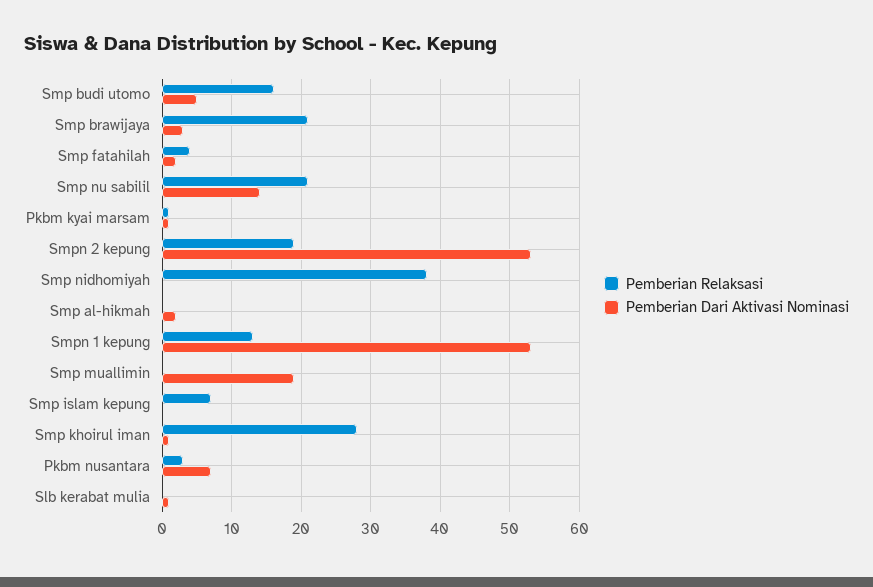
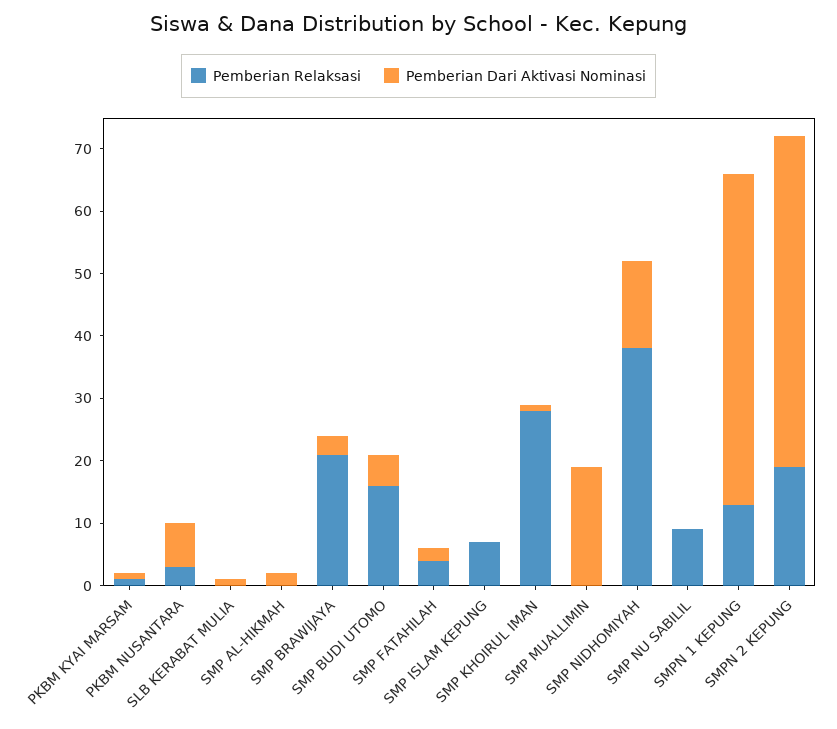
Pemberian Relaksasi, Smp nu sabilil: 21 -> 10
Pemberian Dari Aktivasi Nominasi, Smp nu sabilil: 14 -> 0
Pemberian Dari Aktivasi Nominasi, Smp nidhomiyah: 0 -> 15

